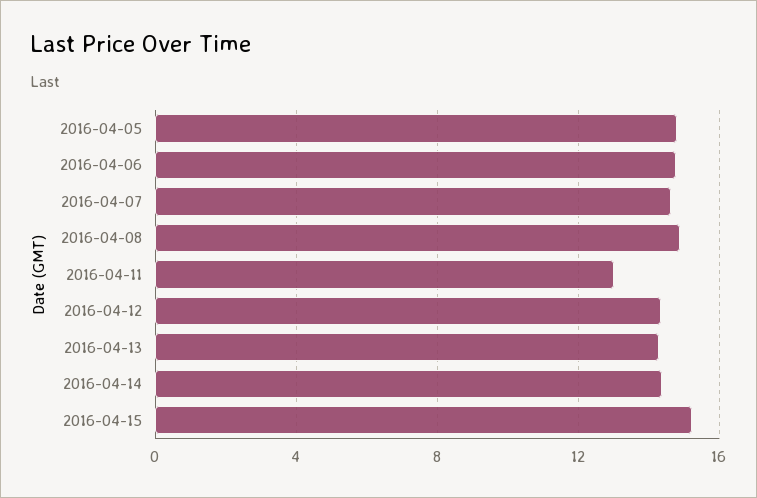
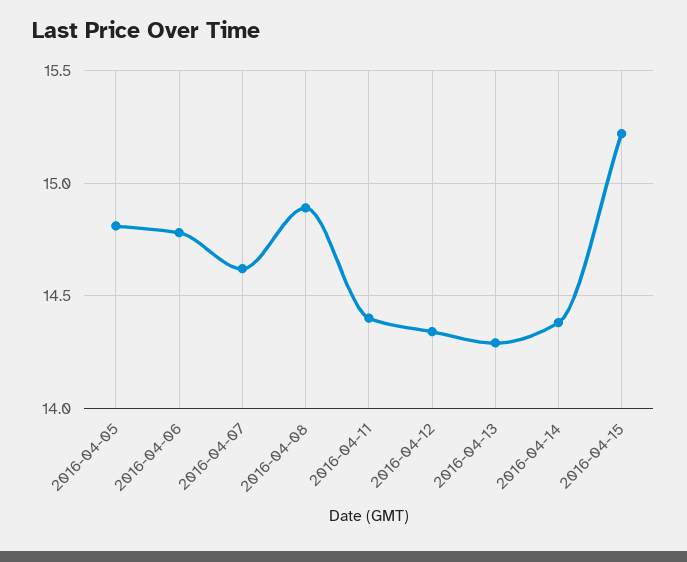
2016-04-11: 13 -> 14.4

